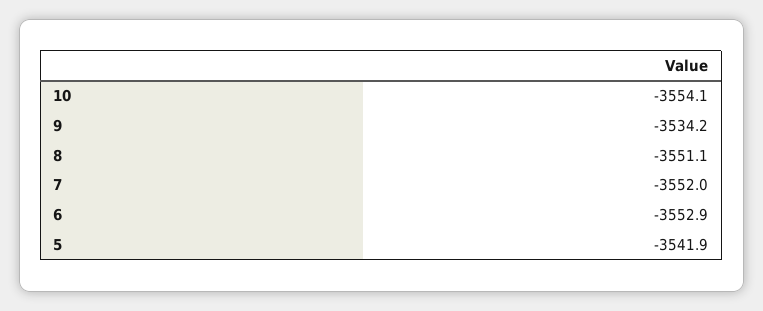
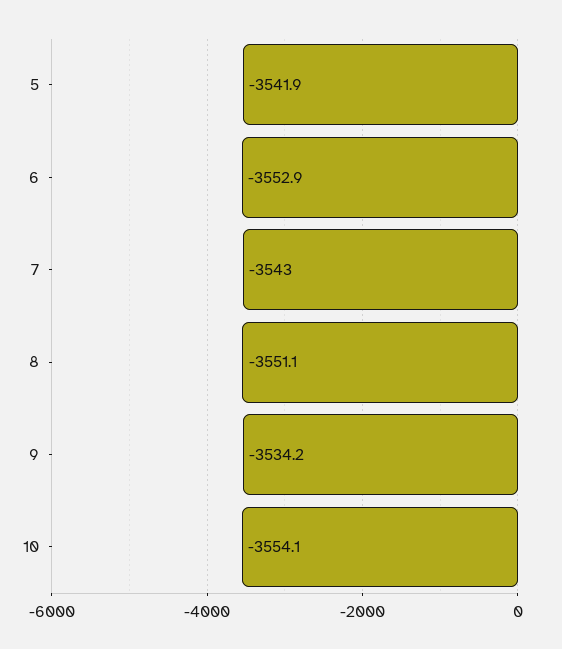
7: -3552 -> -3543

